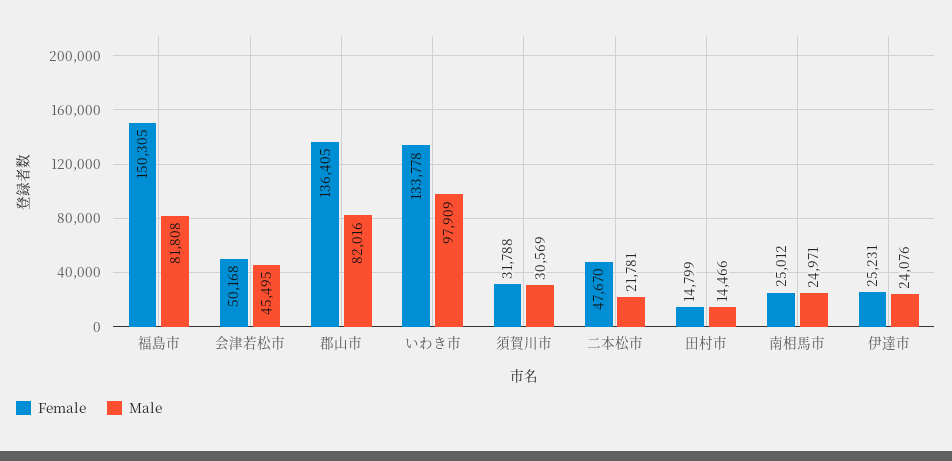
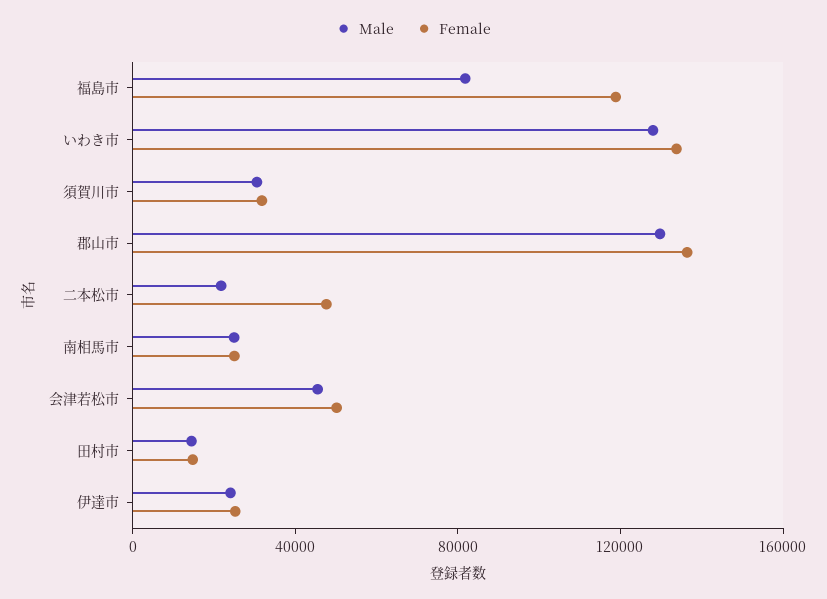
Female, 福島市: 150305 -> 120000
Male, 郡山市: 82016 -> 130000
Male, いわき市: 97909 -> 130000

